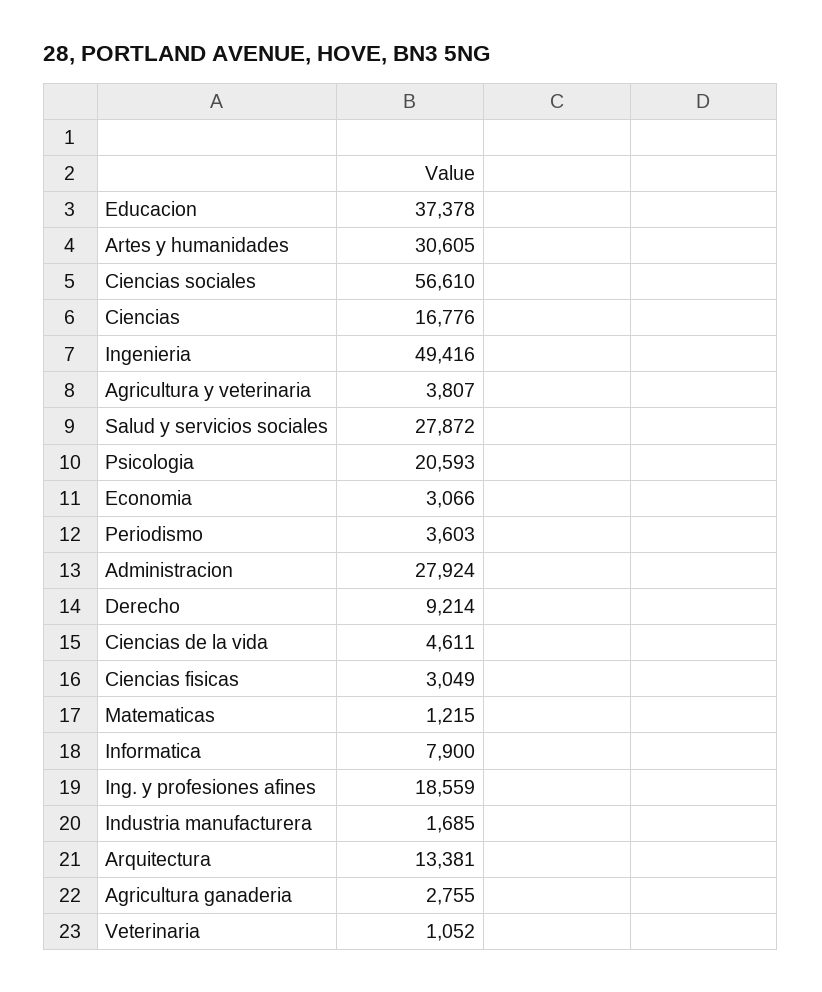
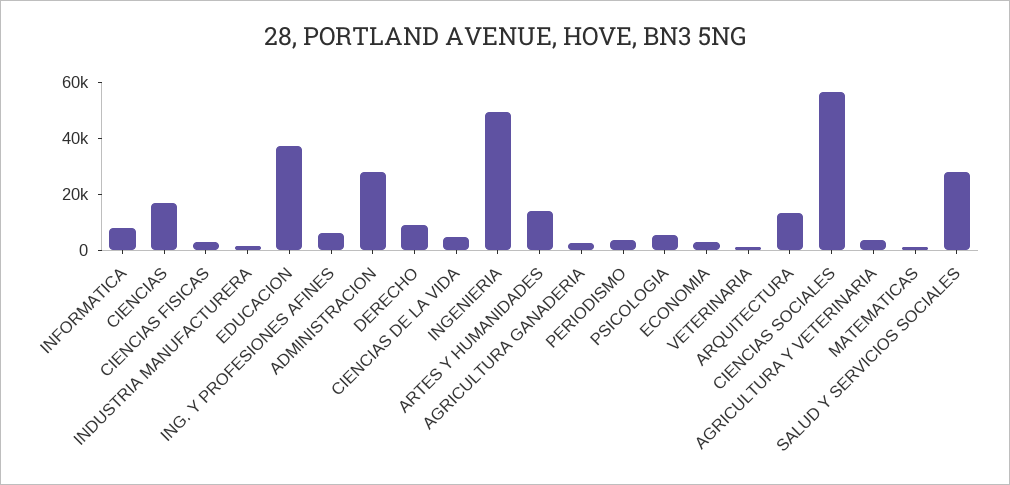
Artes y humanidades: 30605 -> 15000
Psicologia: 20593 -> 5000
Ing. y profesiones afines: 18559 -> 5000

